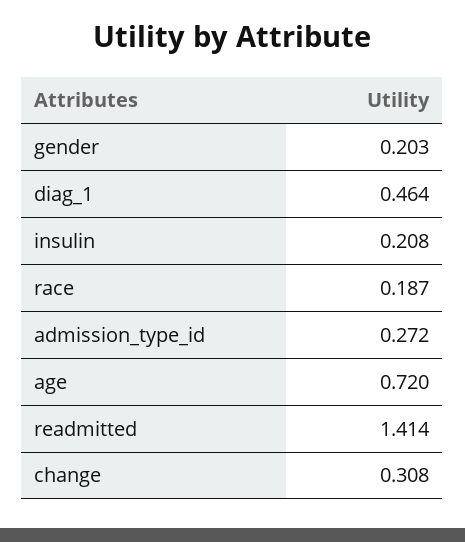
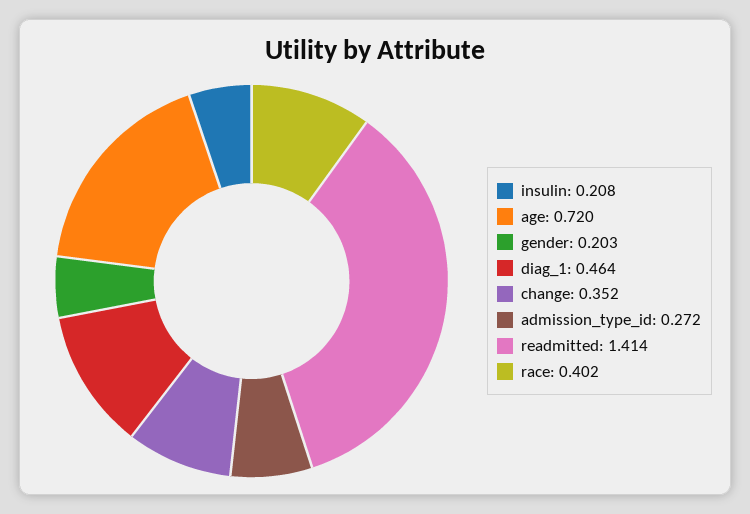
race: 0.187 -> 0.402
change: 0.308 -> 0.352

